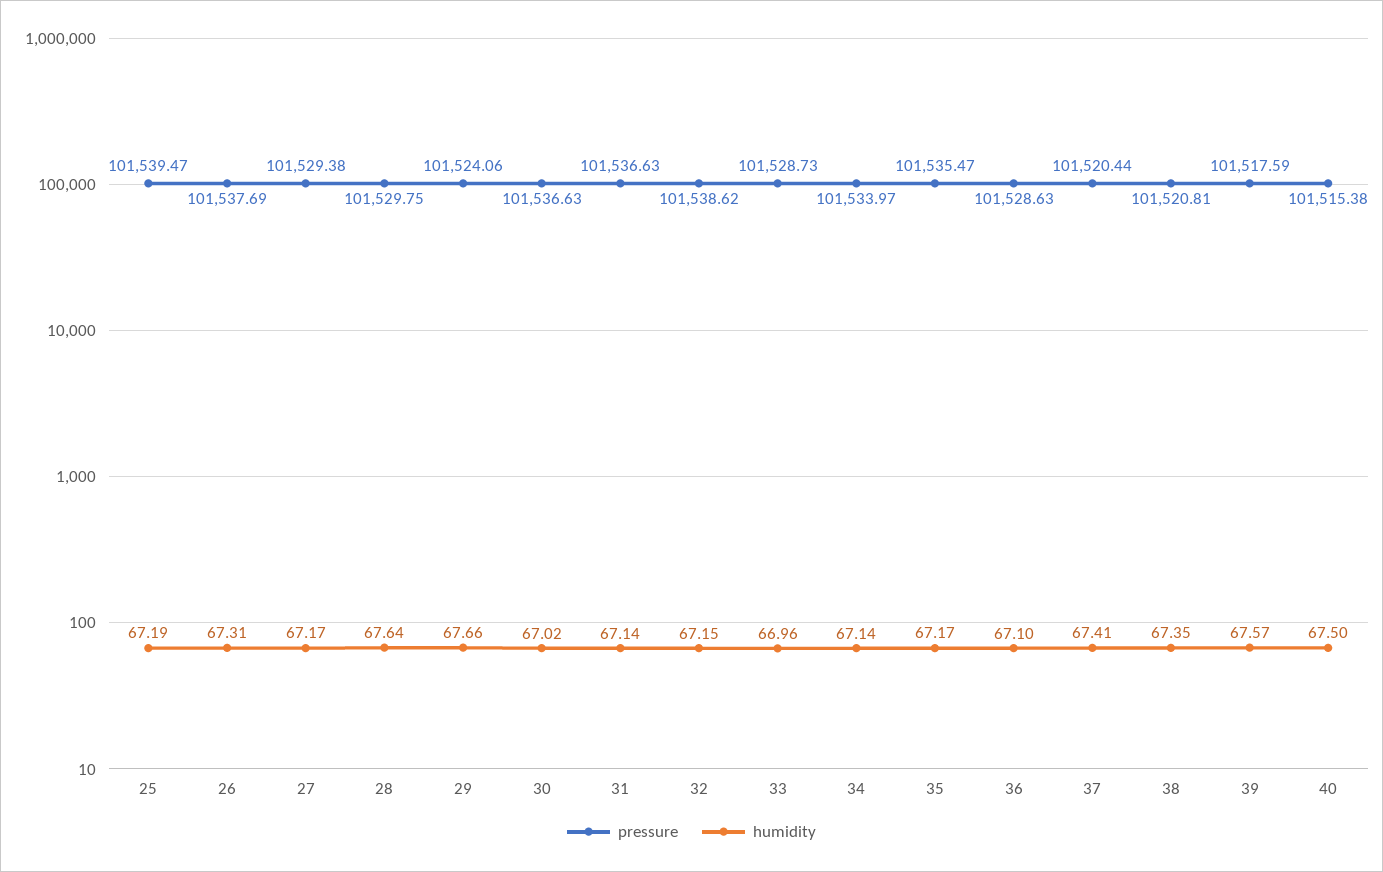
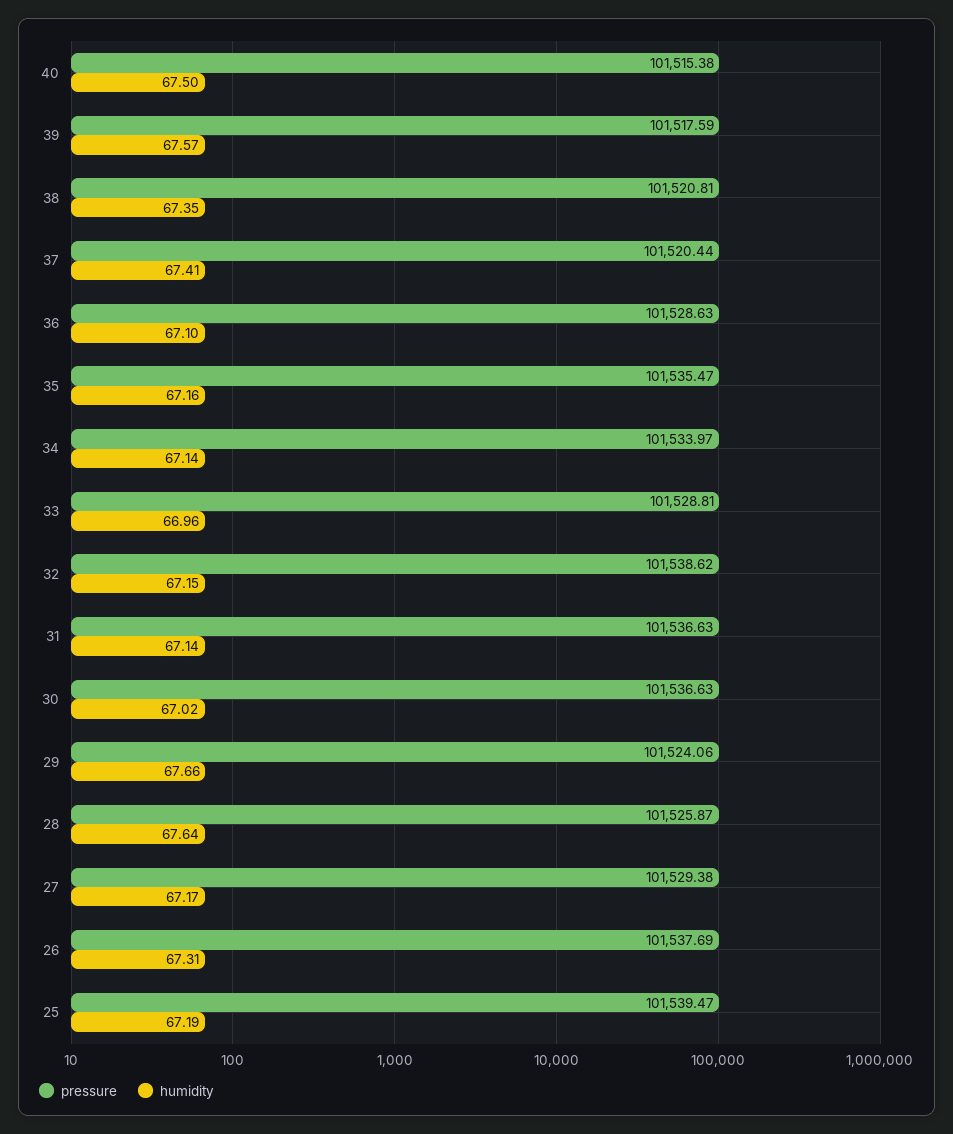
pressure, 28: 101529.75 -> 101525.87
pressure, 33: 101528.73 -> 101528.81
humidity, 35: 67.17 -> 67.16

